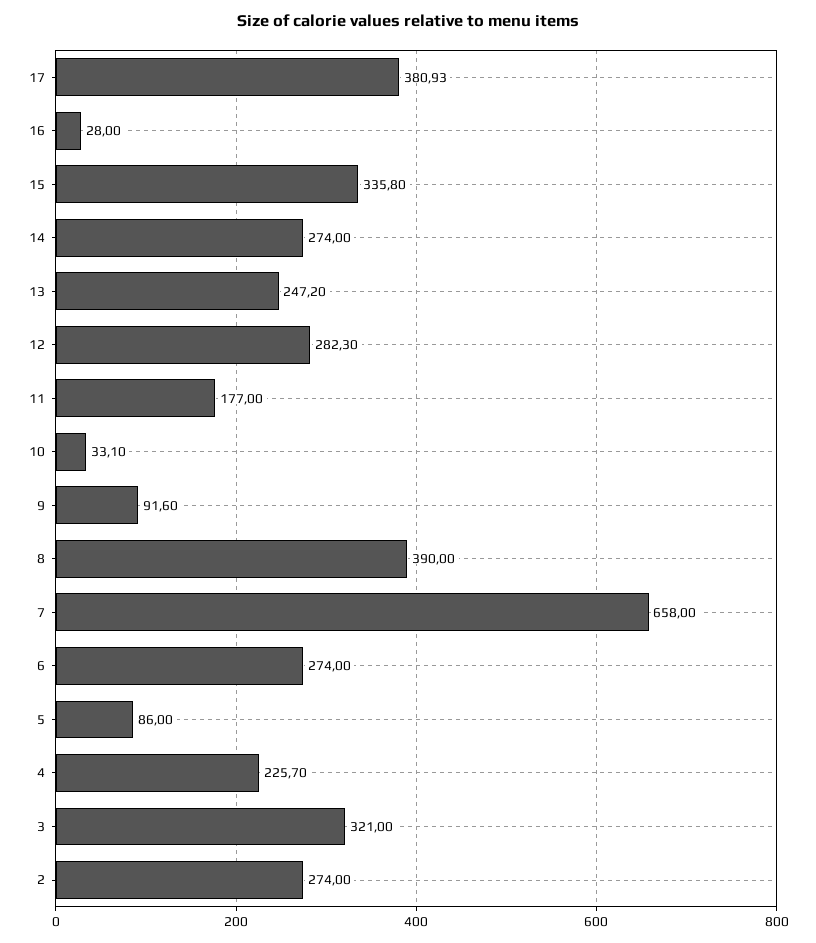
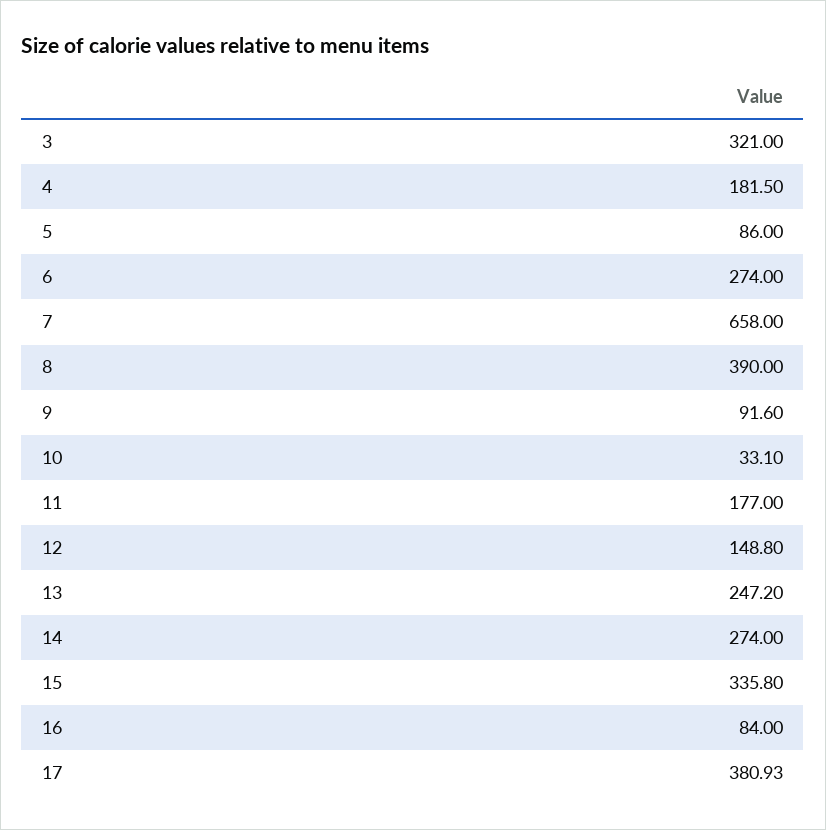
16: 28 -> 84
12: 282.3 -> 148.8
4: 225.7 -> 181.5
2: 274 -> none

